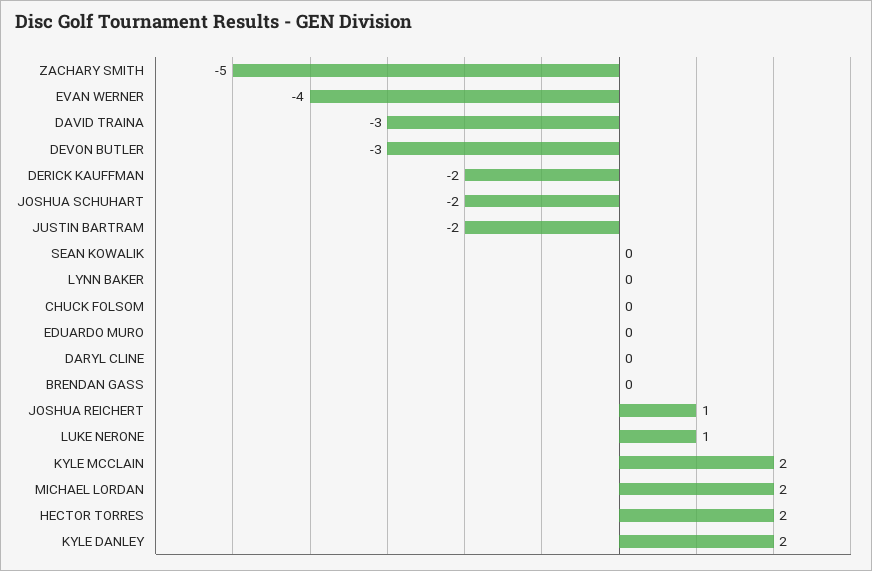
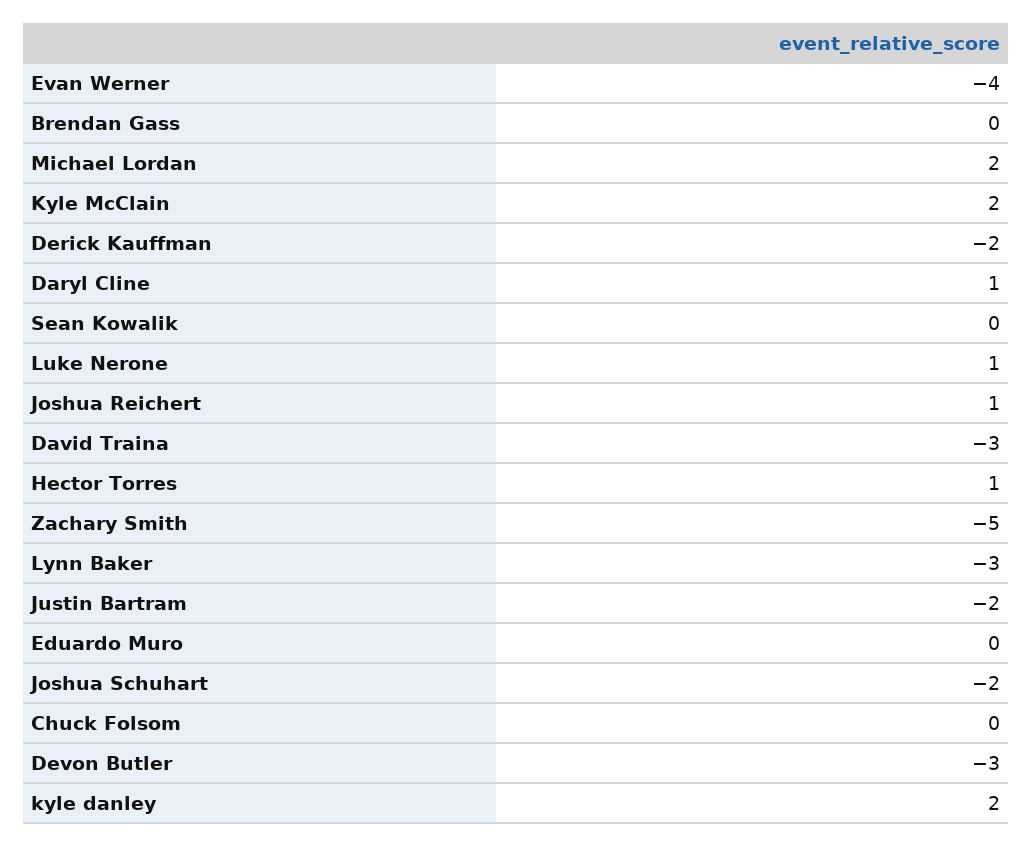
LYNN BAKER: 0 -> -3
DARYL CLINE: 0 -> 1
HECTOR TORRES: 2 -> 1

